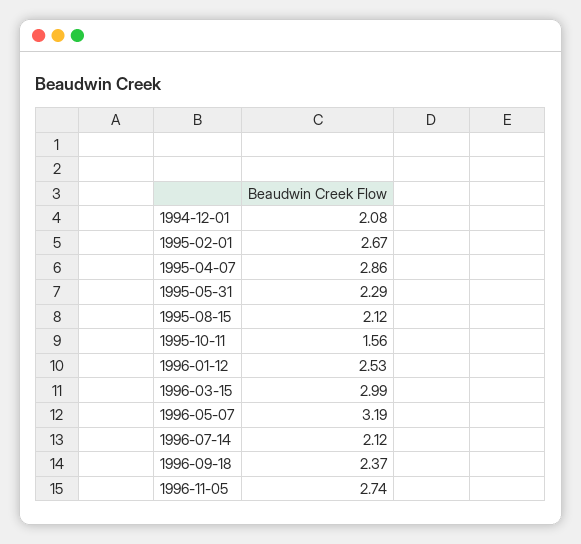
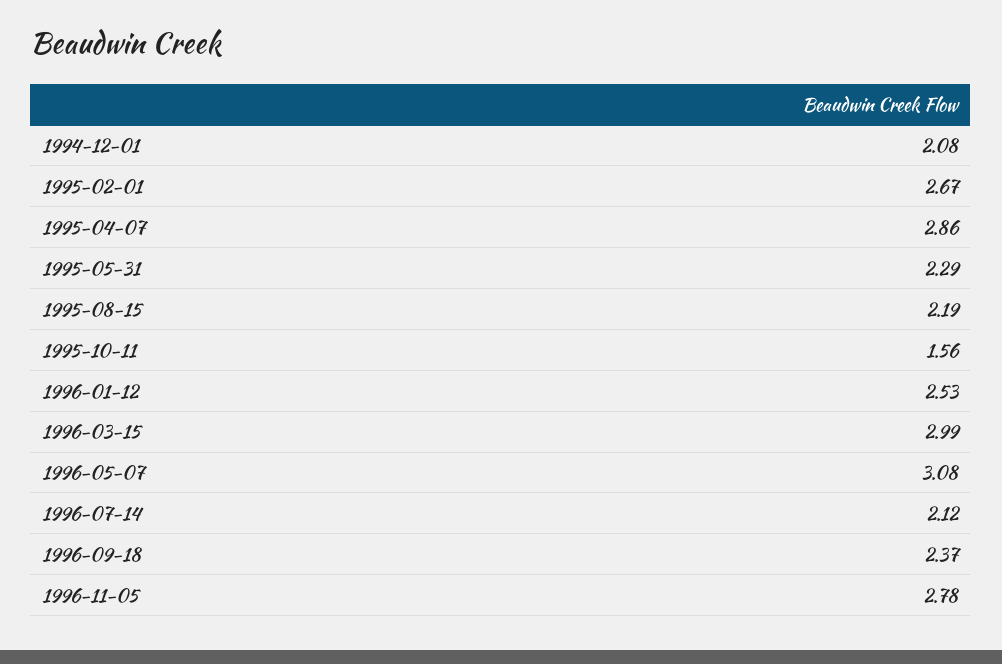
1995-08-15: 2.12 -> 2.19
1996-05-07: 3.19 -> 3.08
1996-11-05: 2.74 -> 2.78

